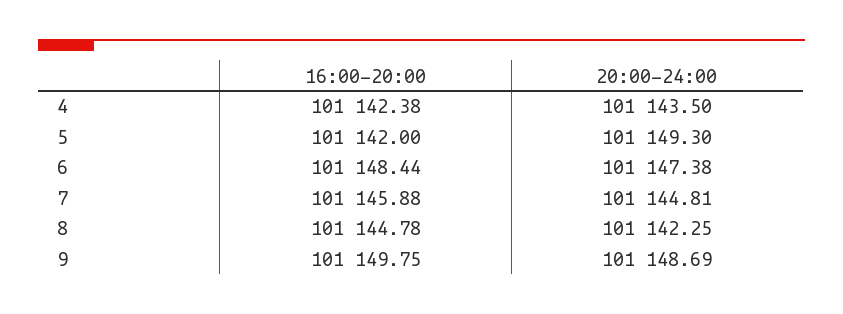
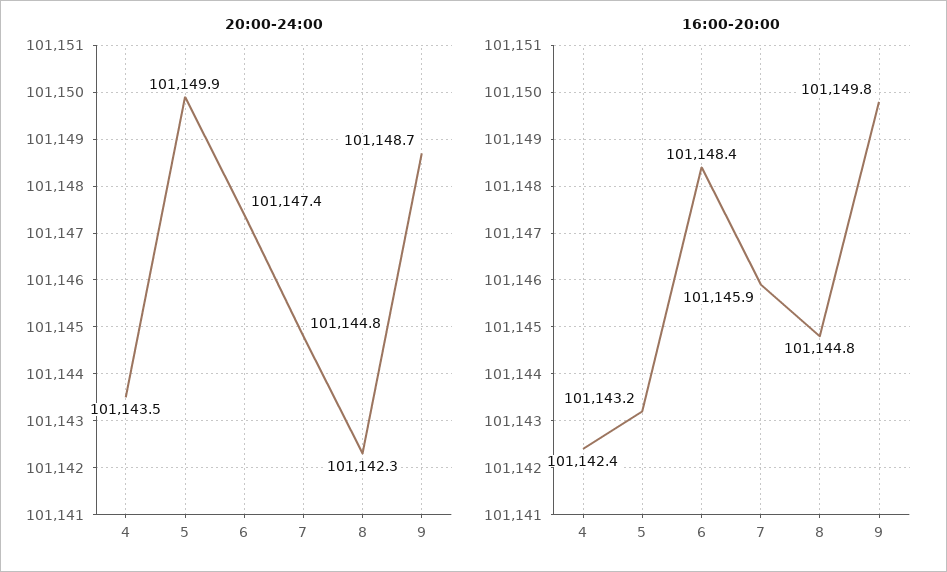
16:00-20:00, 5: 101142 -> 101143.2
20:00-24:00, 5: 101149.3 -> 101149.9

